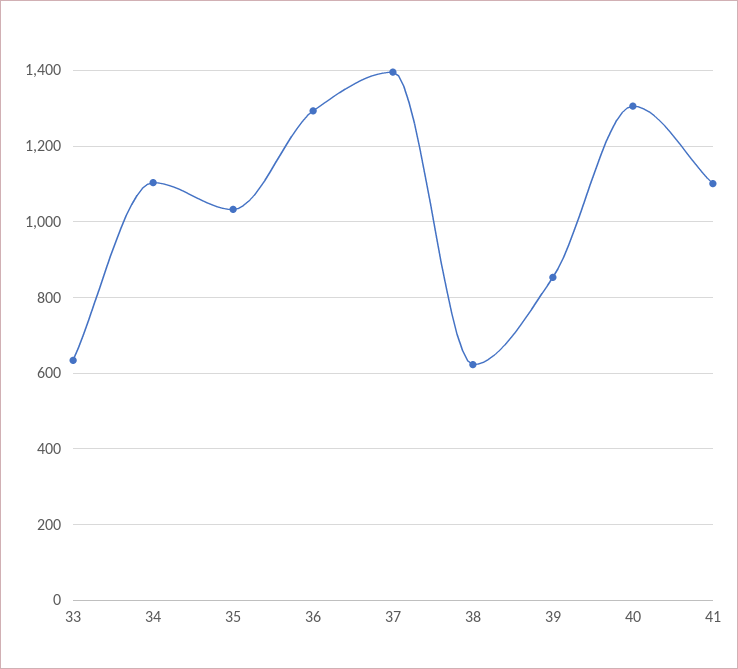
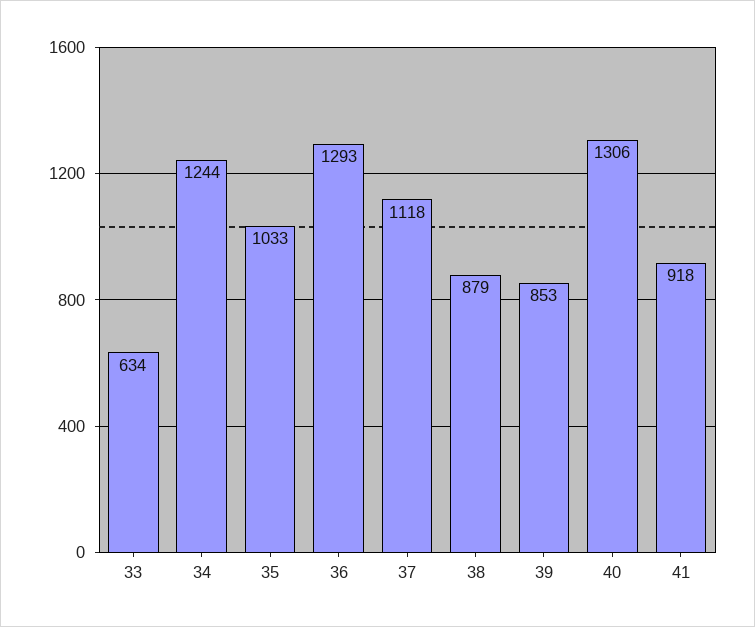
34: 1100 -> 1244
37: 1400 -> 1118
38: 620 -> 879
41: 1100 -> 918

